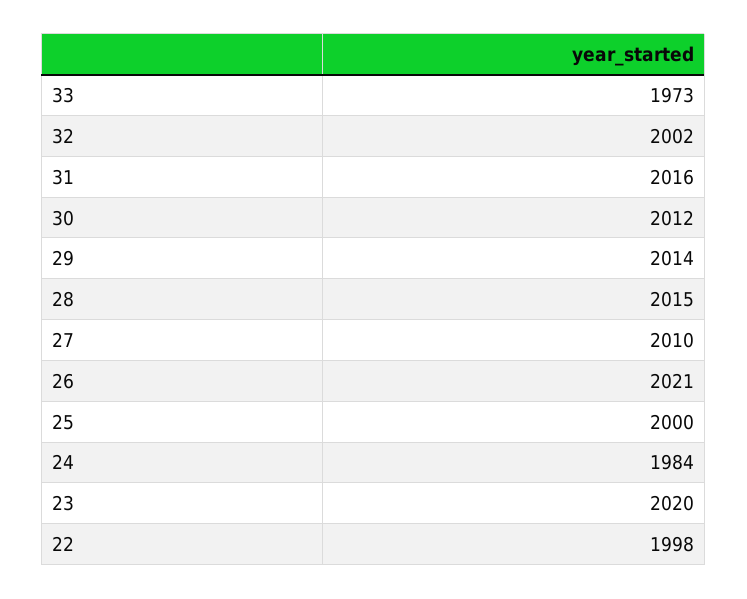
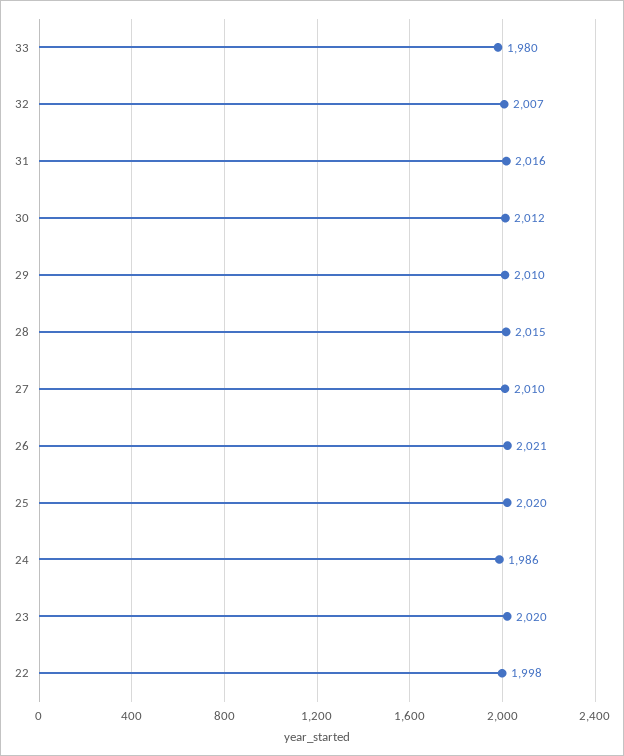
33: 1973 -> 1980
32: 2002 -> 2007
29: 2014 -> 2010
25: 2000 -> 2020
24: 1984 -> 1986

